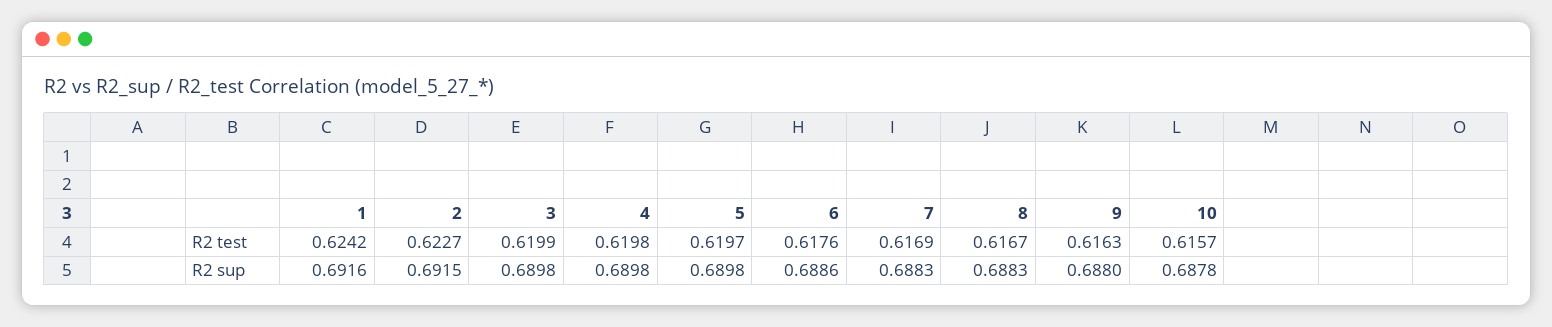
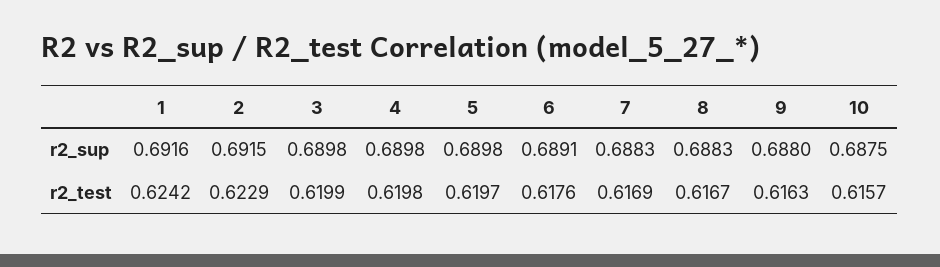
2, R2 test: 0.6227 -> 0.6229
6, R2 sup: 0.6886 -> 0.6891
10, R2 sup: 0.6878 -> 0.6875

